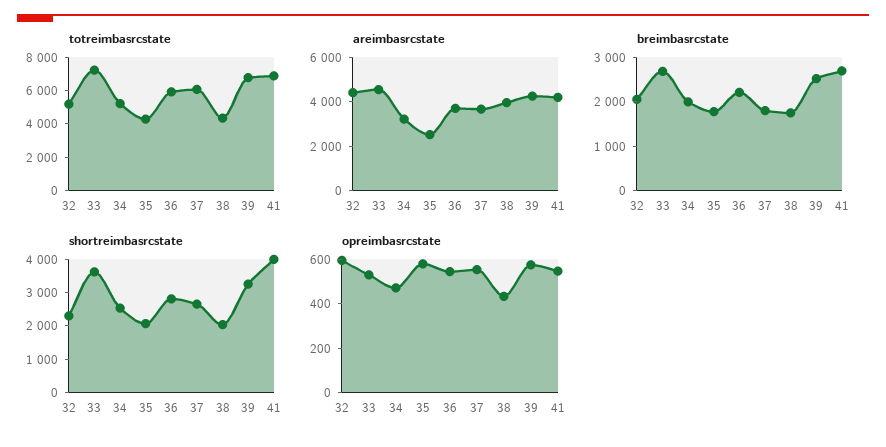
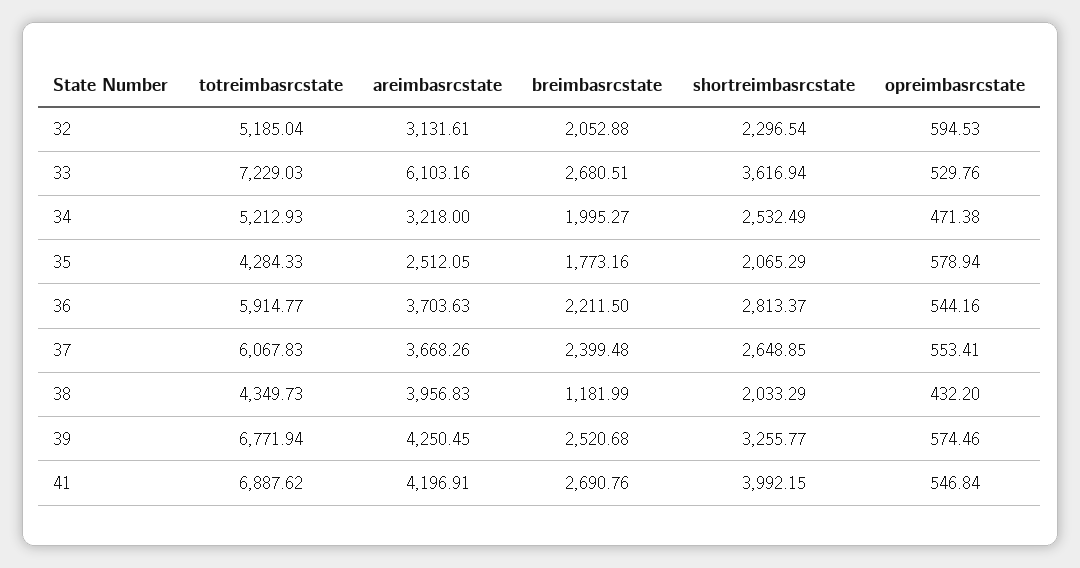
areimbasrcstate, 32: 4500 -> 3131.61
areimbasrcstate, 33: 4500 -> 6103.16
breimbasrcstate, 37: 1800 -> 2399.48
breimbasrcstate, 38: 1800 -> 1181.99

